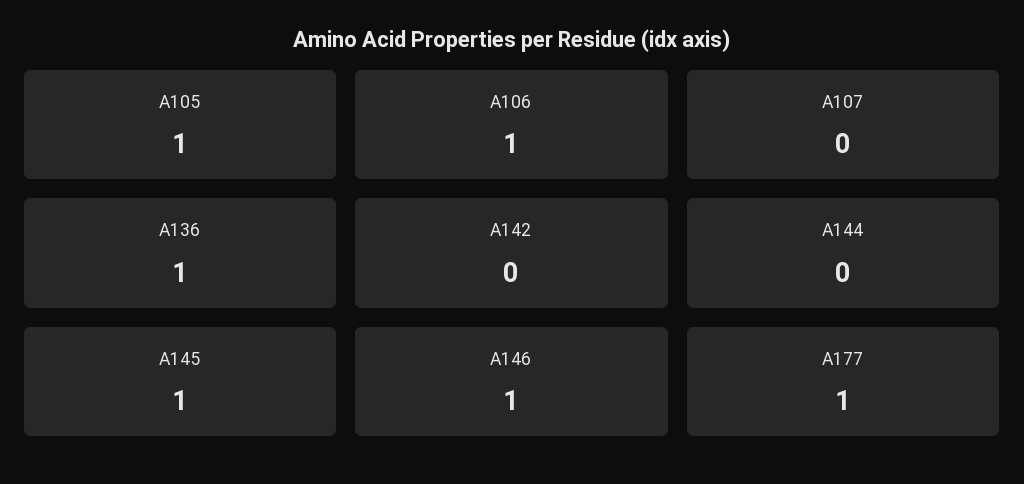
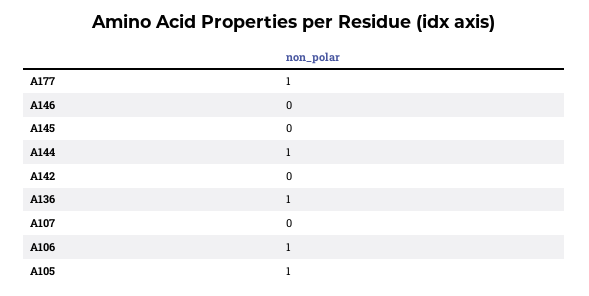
A144: 0 -> 1
A145: 1 -> 0
A146: 1 -> 0

